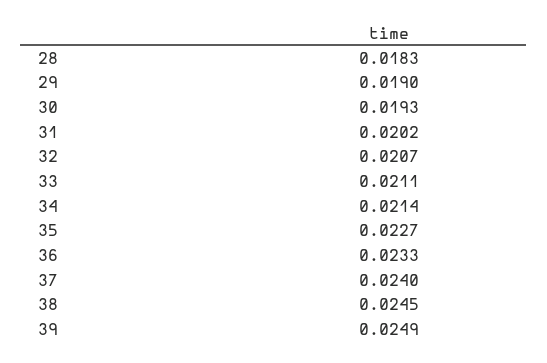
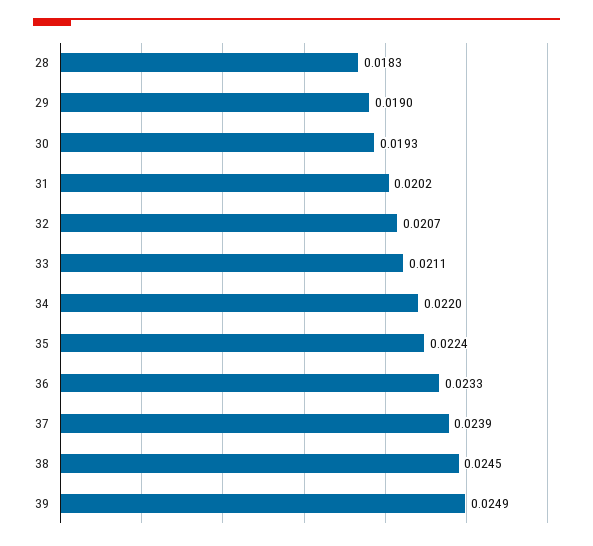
34: 0.0214 -> 0.022
35: 0.0227 -> 0.0224
37: 0.024 -> 0.0239

